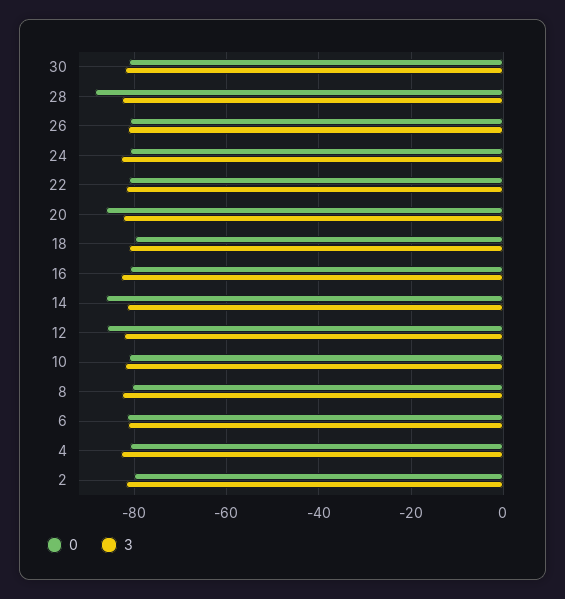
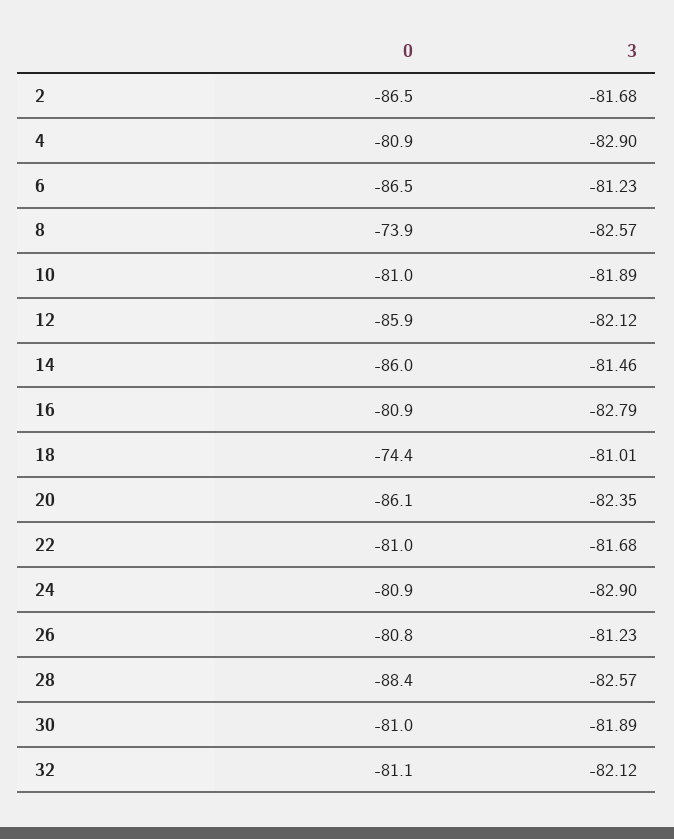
0, 18: -80 -> -74.4
0, 8: -80 -> -73.9
0, 6: -82 -> -86.5
0, 2: -80 -> -86.5
0, 32: none -> -81.1
3, 32: none -> -82.12

